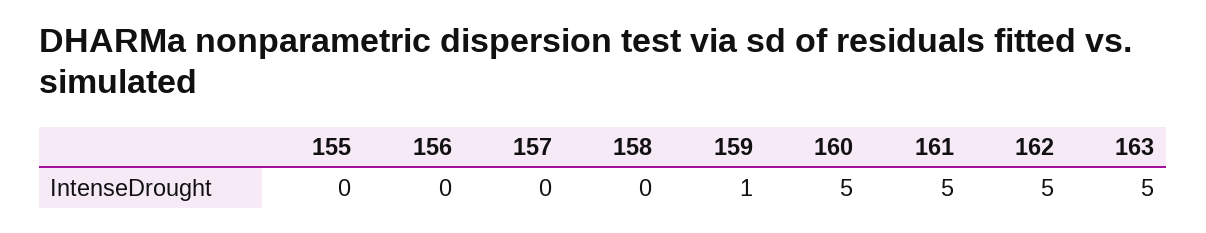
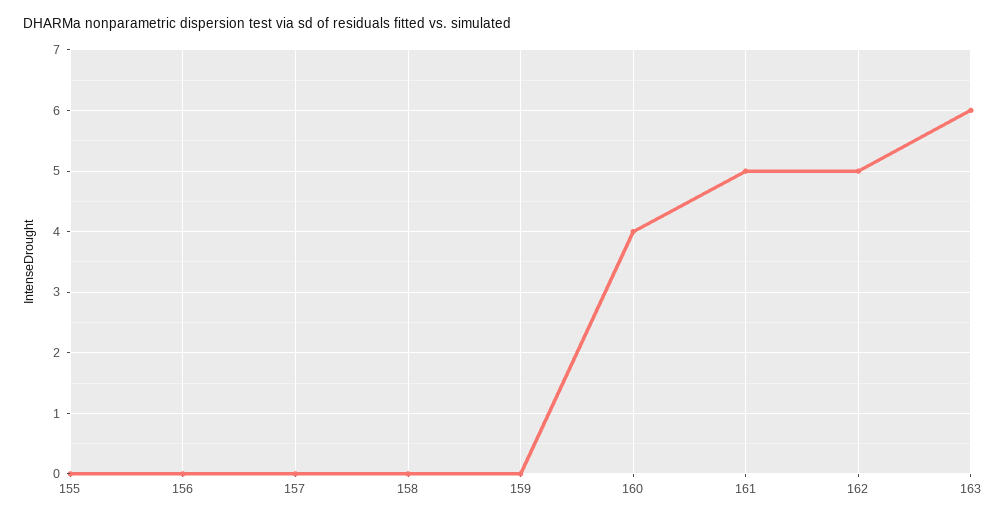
159: 1 -> 0
160: 5 -> 4
163: 5 -> 6

